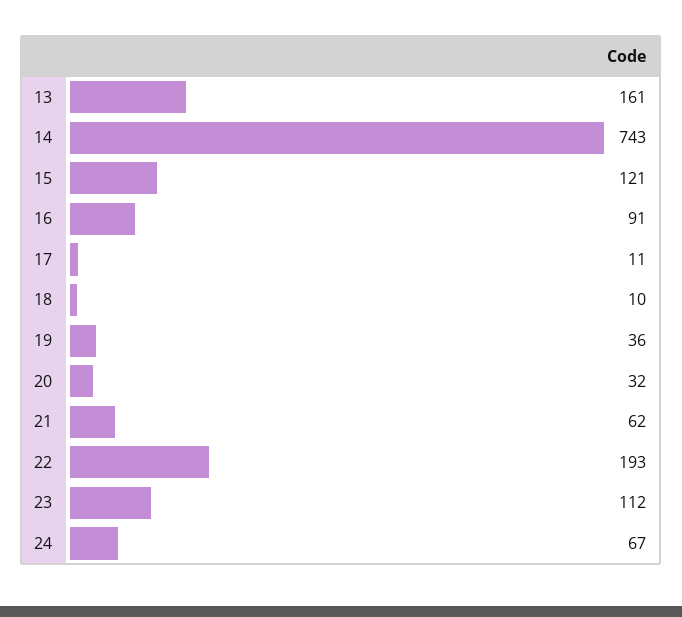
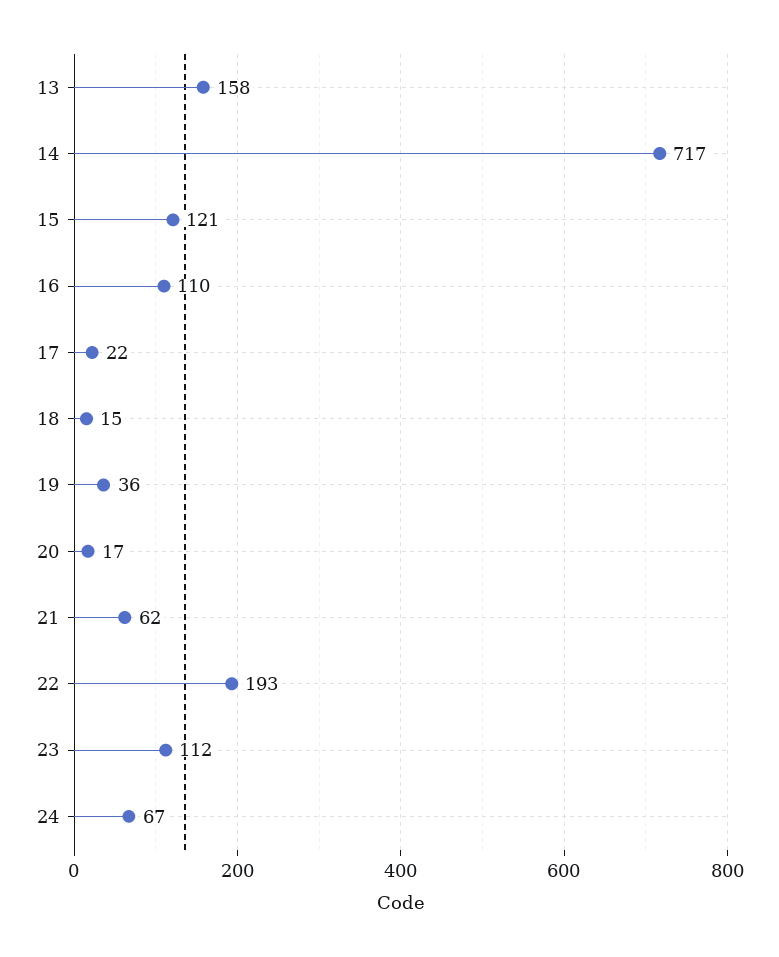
13: 161 -> 158
14: 743 -> 717
16: 91 -> 110
17: 11 -> 22
18: 10 -> 15
20: 32 -> 17

